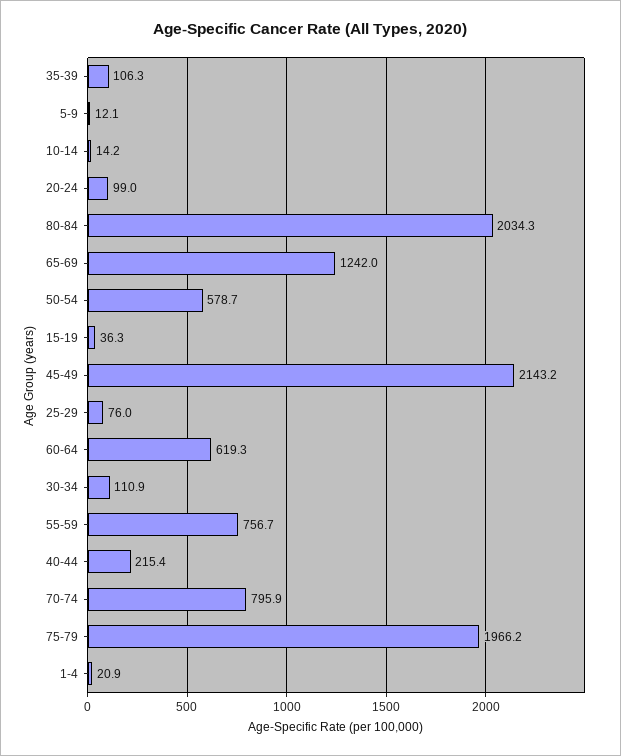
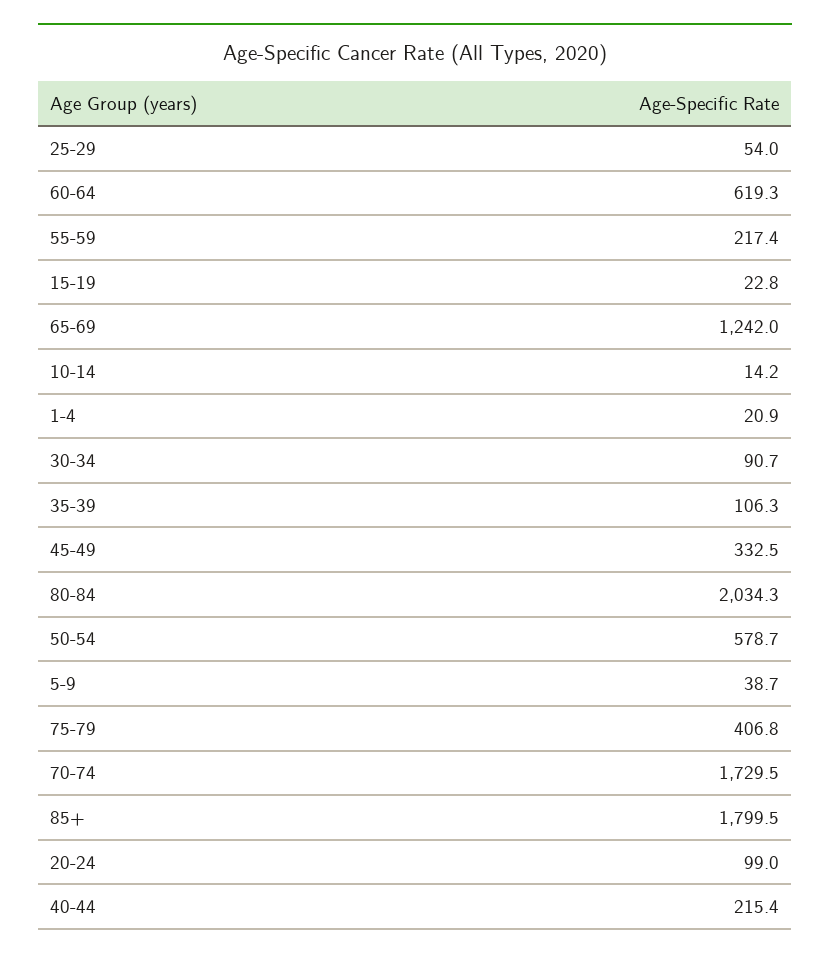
5-9: 12.1 -> 38.7
15-19: 36.3 -> 22.8
45-49: 2143.2 -> 332.5
25-29: 76 -> 54
30-34: 110.9 -> 90.7
55-59: 756.7 -> 217.4
70-74: 795.9 -> 1729.5
75-79: 1966.2 -> 406.8
85+: none -> 1799.5

